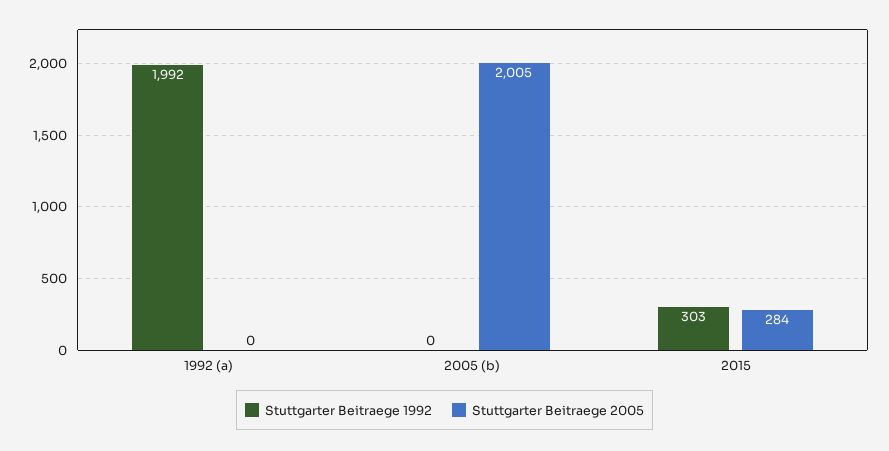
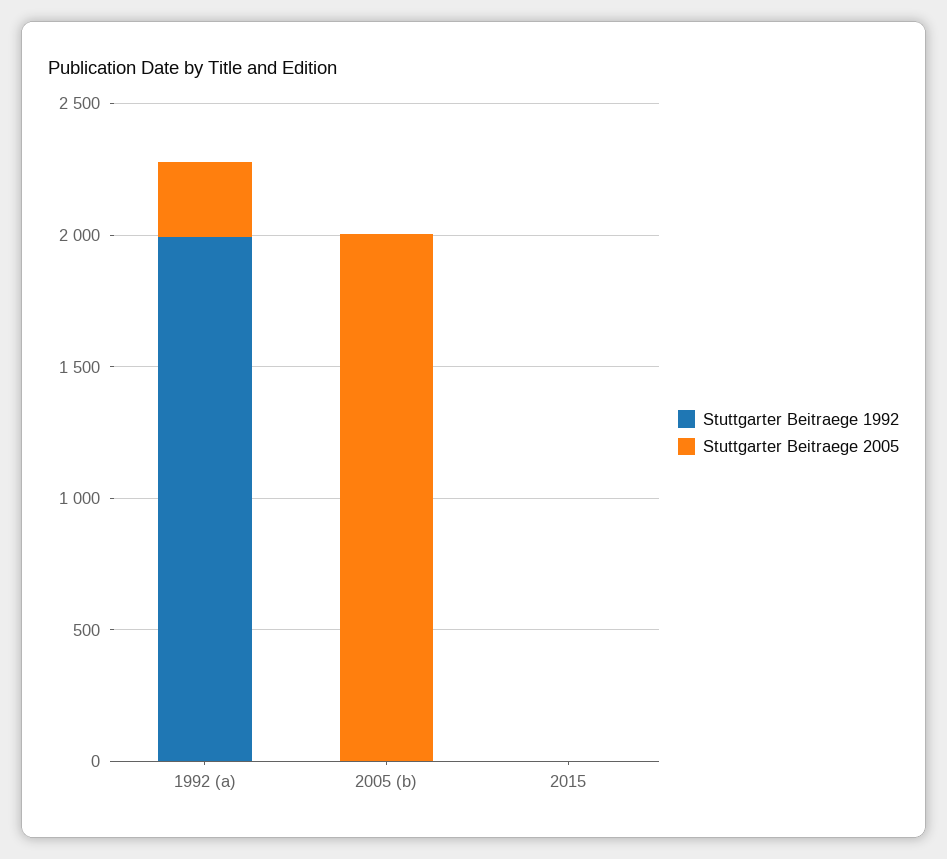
Stuttgarter Beitraege 2005, 1992 (a): 0 -> 300
Stuttgarter Beitraege 1992, 2015: 303 -> 0
Stuttgarter Beitraege 2005, 2015: 284 -> 0

